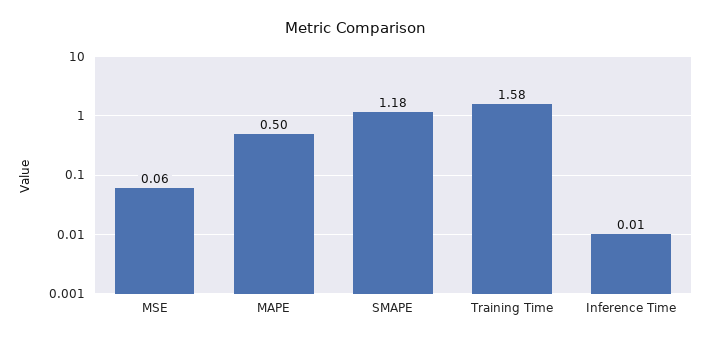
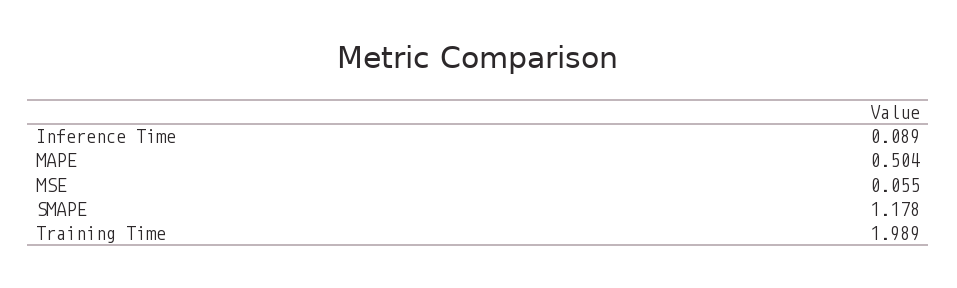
Training Time: 1.58 -> 1.989
Inference Time: 0.01 -> 0.089

